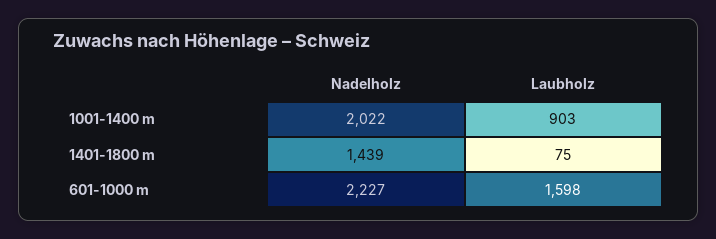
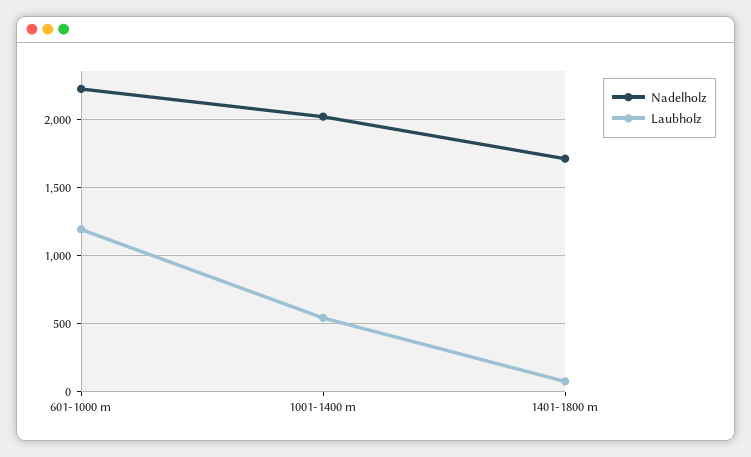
Laubholz, 1001-1400 m: 903 -> 550
Nadelholz, 1401-1800 m: 1439 -> 1700
Laubholz, 601-1000 m: 1598 -> 1200

